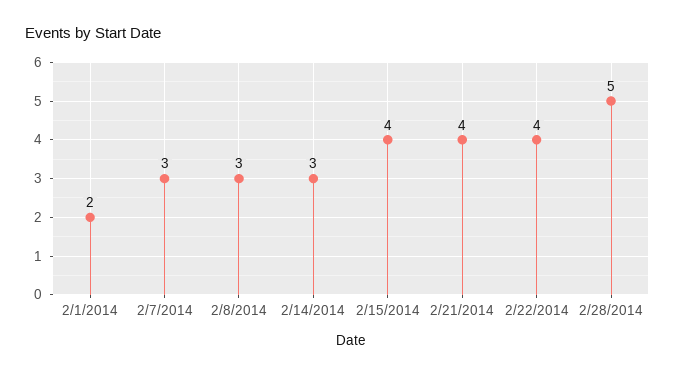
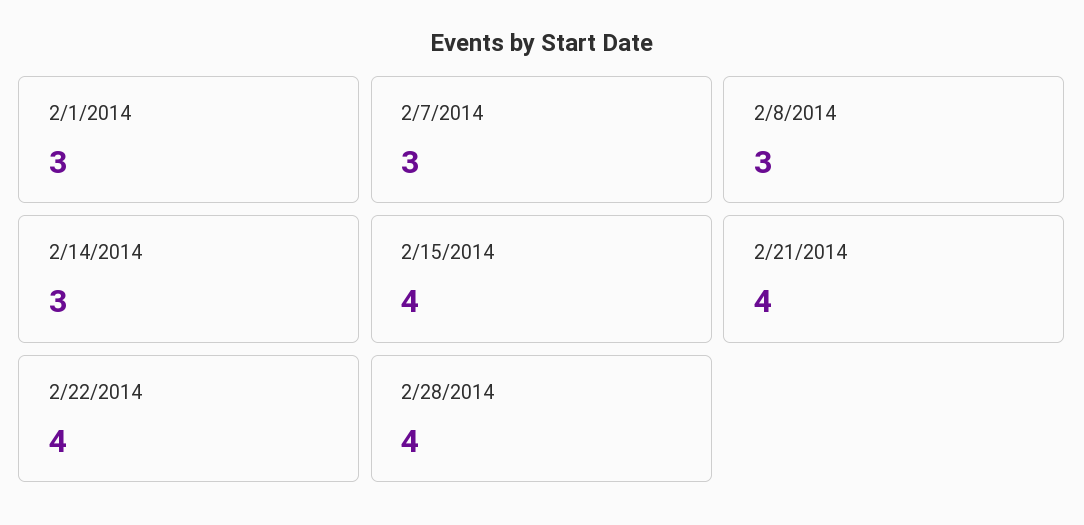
2/1/2014: 2 -> 3
2/28/2014: 5 -> 4

